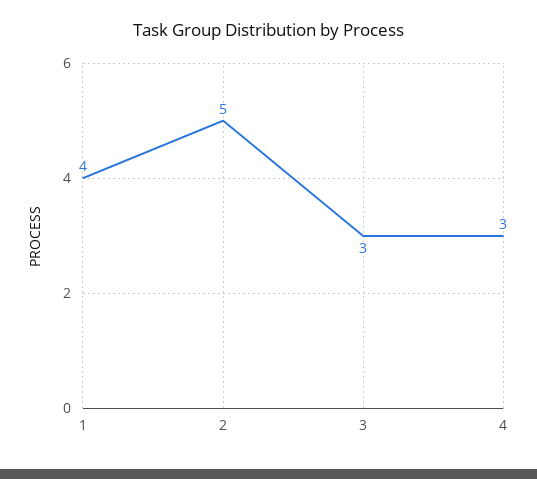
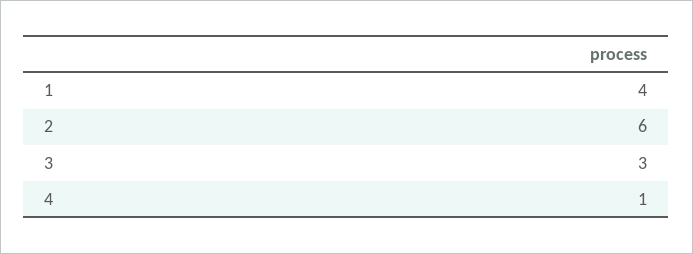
2: 5 -> 6
4: 3 -> 1

